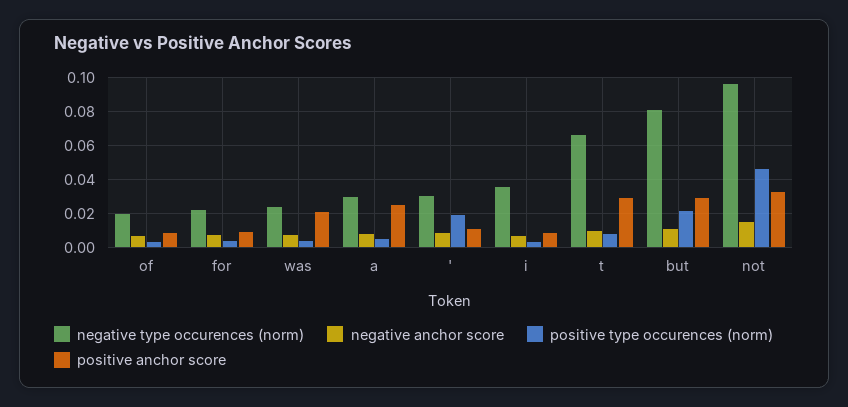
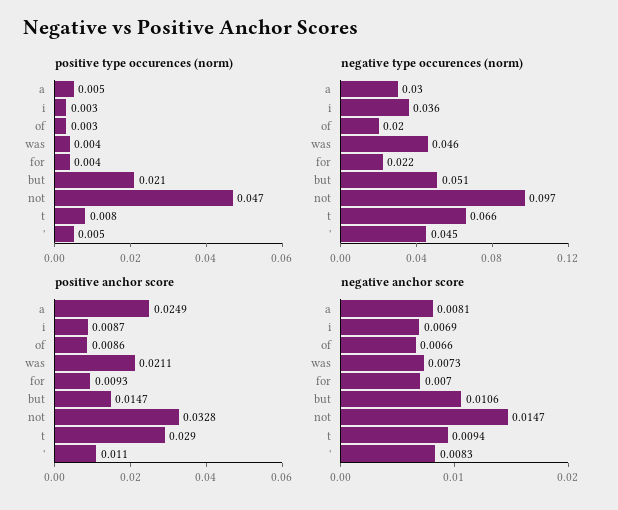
negative type occurences (norm), was: 0.025 -> 0.046
negative type occurences (norm), ': 0.03 -> 0.045
positive type occurences (norm), ': 0.02 -> 0.005
negative type occurences (norm), but: 0.08 -> 0.051
positive anchor score, but: 0.03 -> 0.0147

